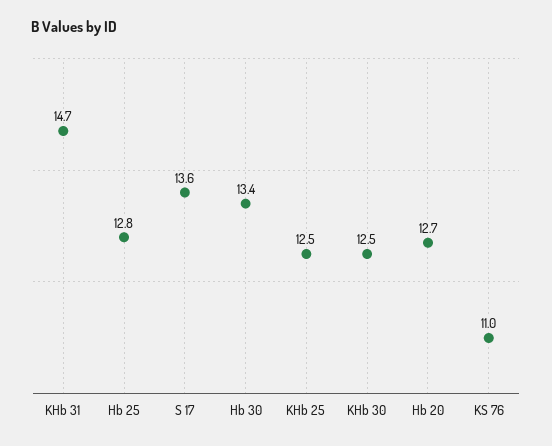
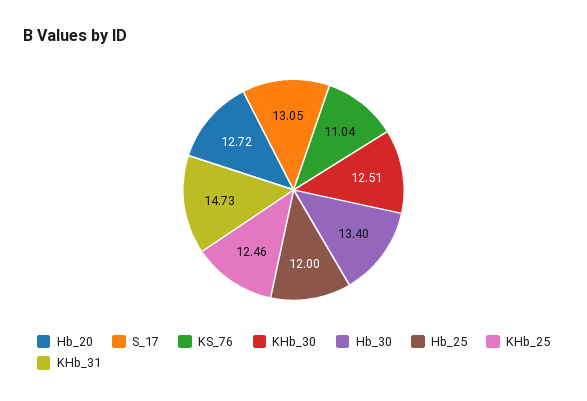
Hb 25: 12.8 -> 12
S 17: 13.6 -> 13.05

